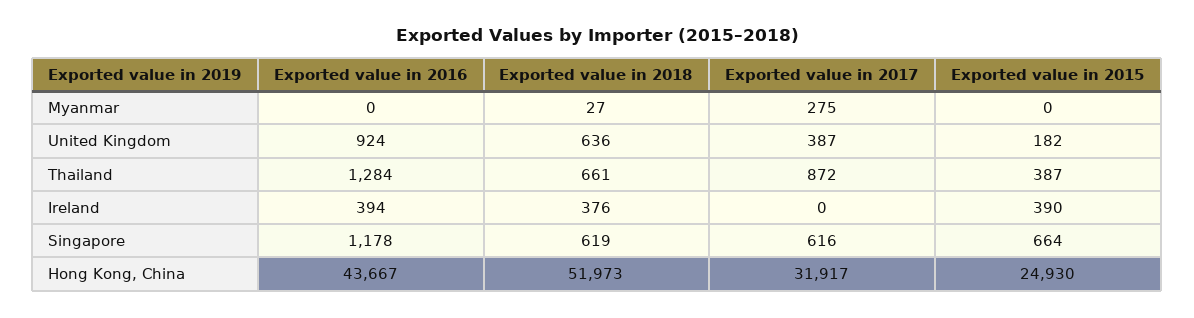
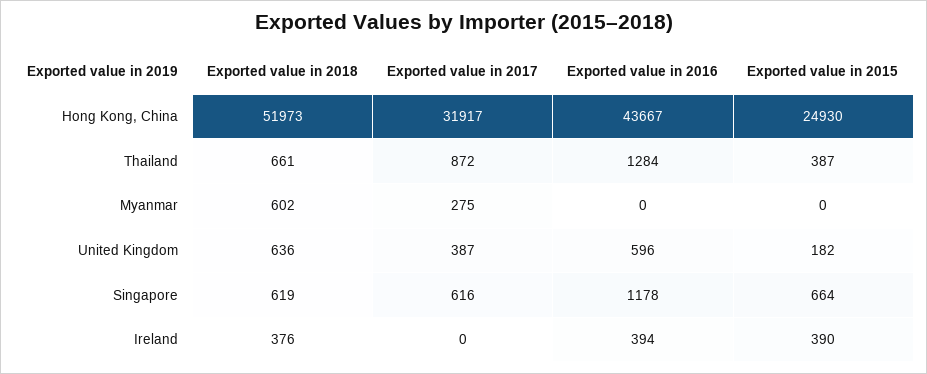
Exported value in 2018, Myanmar: 27 -> 602
Exported value in 2016, United Kingdom: 924 -> 596

